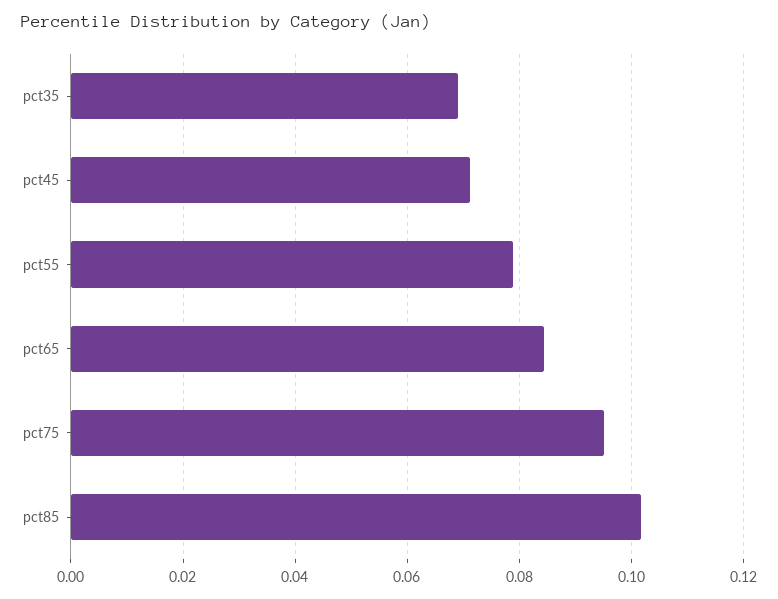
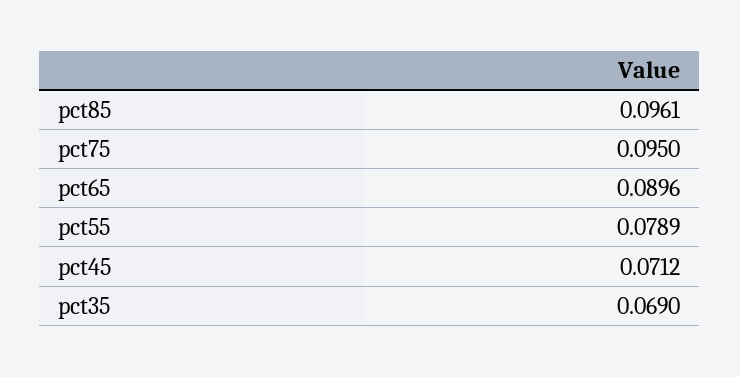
pct65: 0.084 -> 0.0896
pct85: 0.102 -> 0.0961

